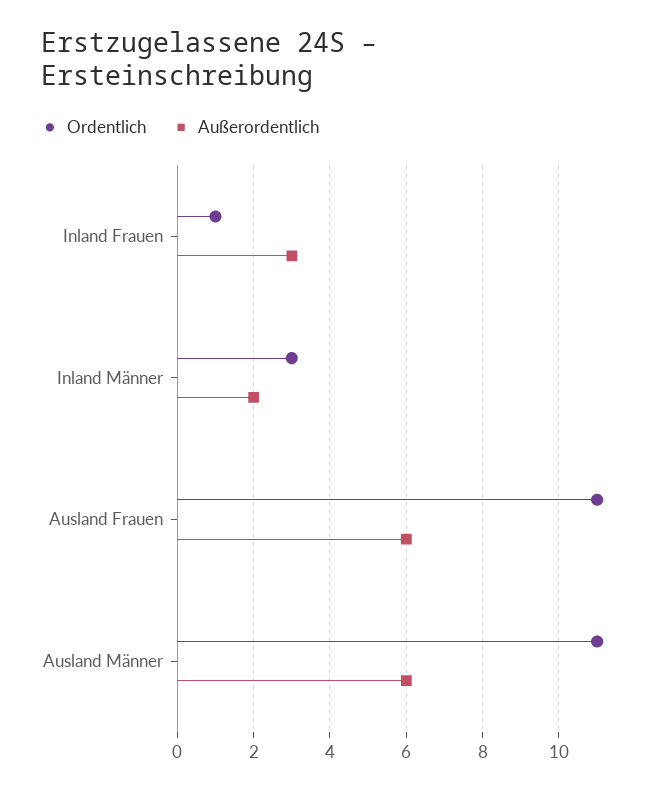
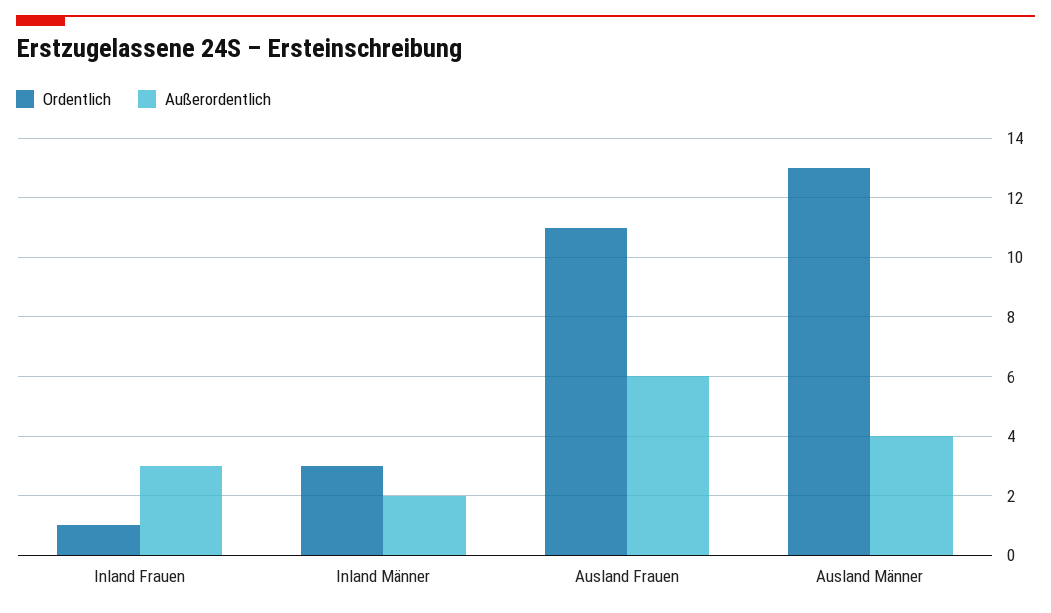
Ordentlich, Ausland Männer: 11 -> 13
Außerordentlich, Ausland Männer: 6 -> 4

